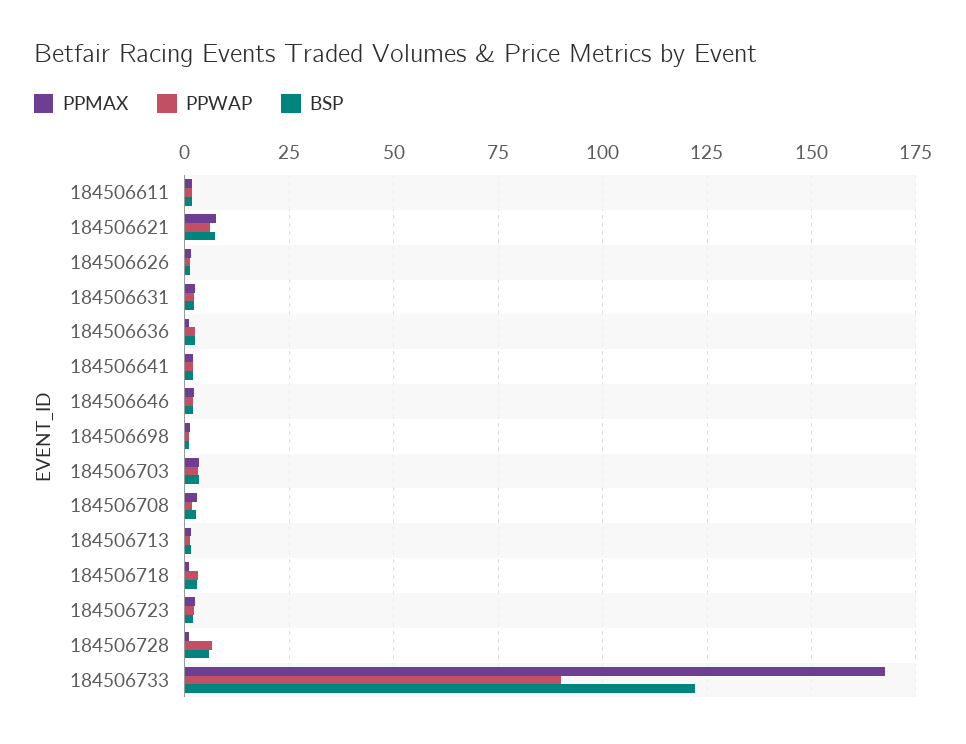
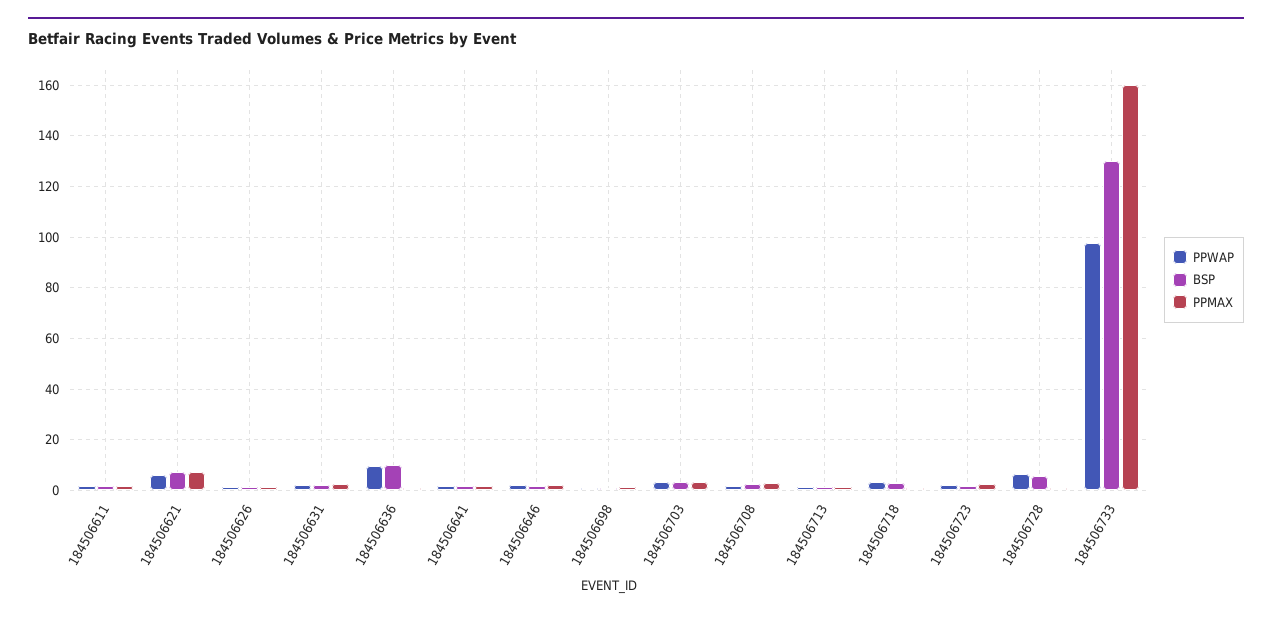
PPWAP, 184506636: 2.5 -> 10
BSP, 184506636: 2.5 -> 10
PPMAX, 184506733: 167.5 -> 160
PPWAP, 184506733: 90 -> 97.5
BSP, 184506733: 122.5 -> 130

